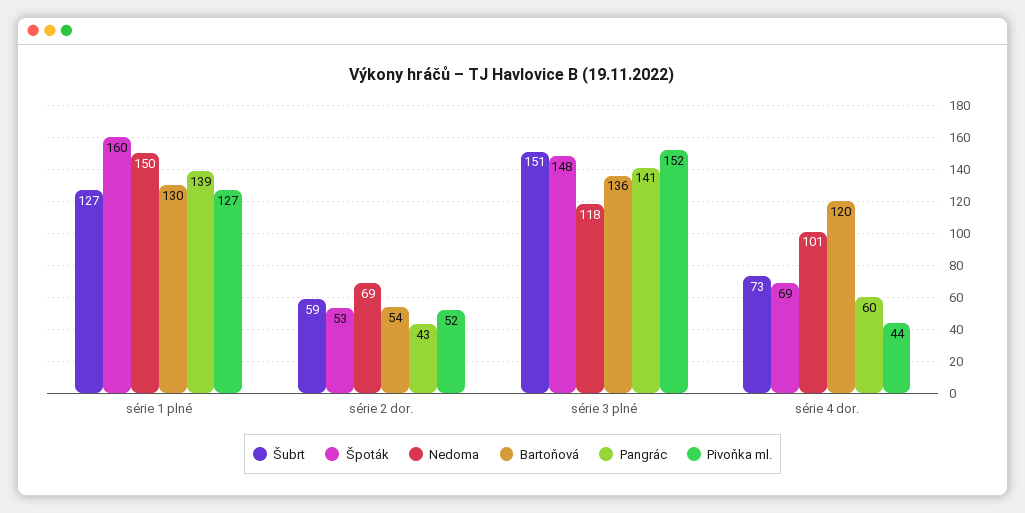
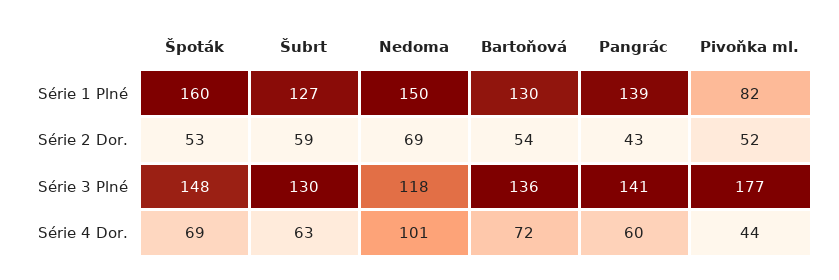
Pivoňka ml., série 1 plné: 127 -> 82
Šubrt, série 3 plné: 151 -> 130
Pivoňka ml., série 3 plné: 152 -> 177
Šubrt, série 4 dor.: 73 -> 63
Bartoňová, série 4 dor.: 120 -> 72

